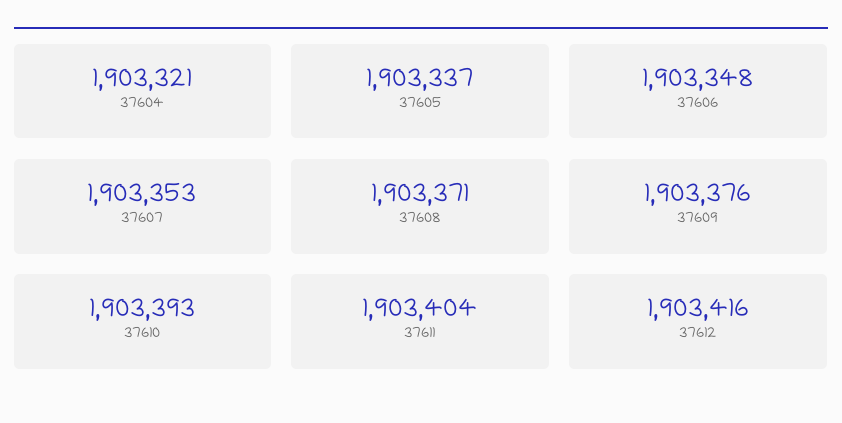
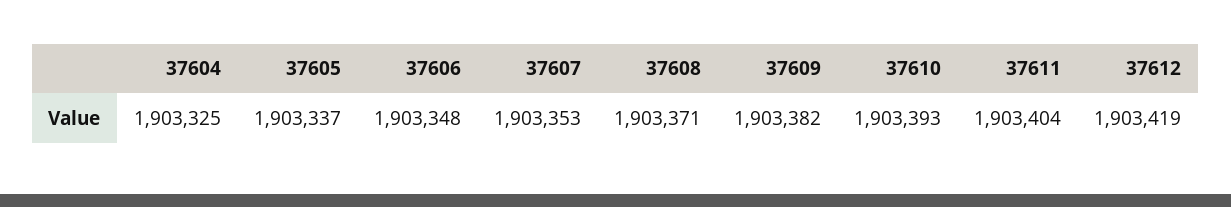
37604: 1903321 -> 1903325
37609: 1903376 -> 1903382
37612: 1903416 -> 1903419

